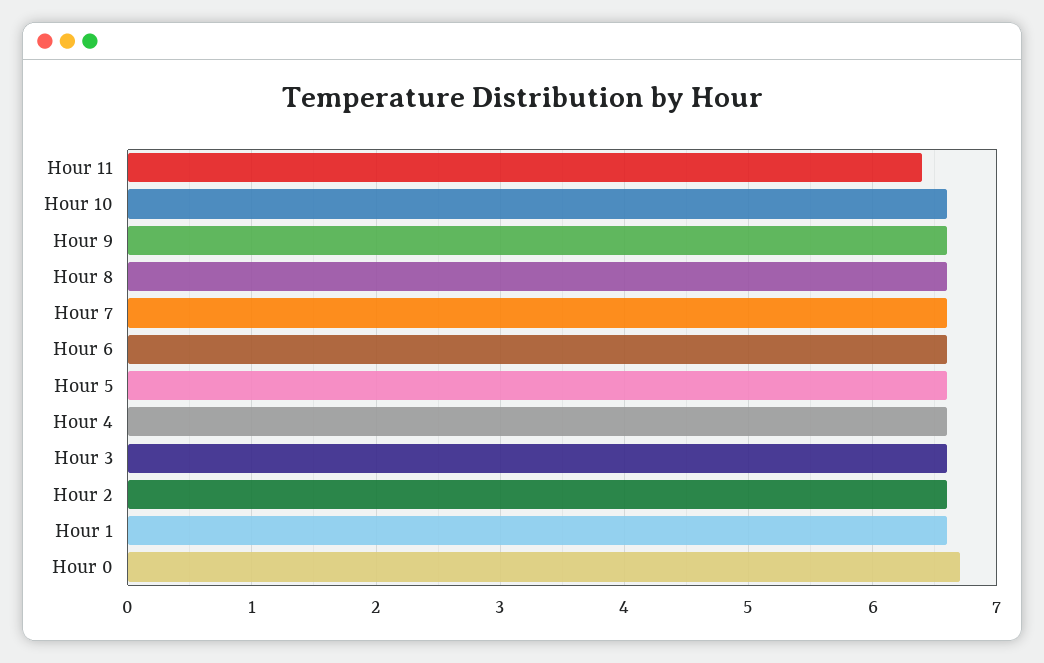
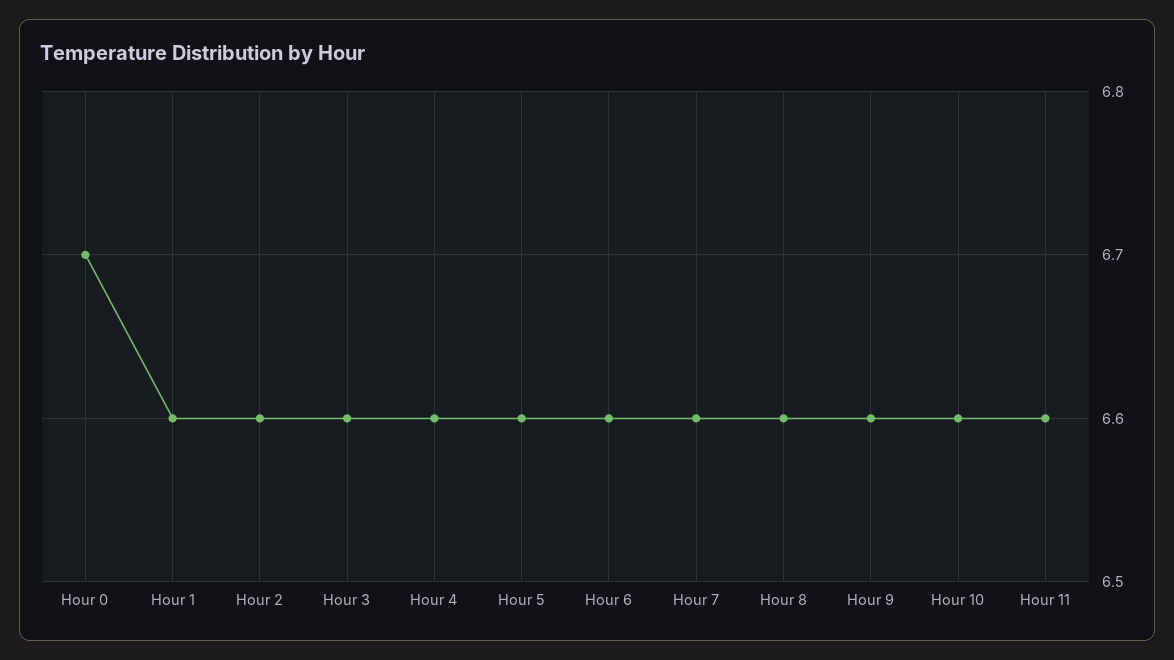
Hour 11: 6.4 -> 6.6

